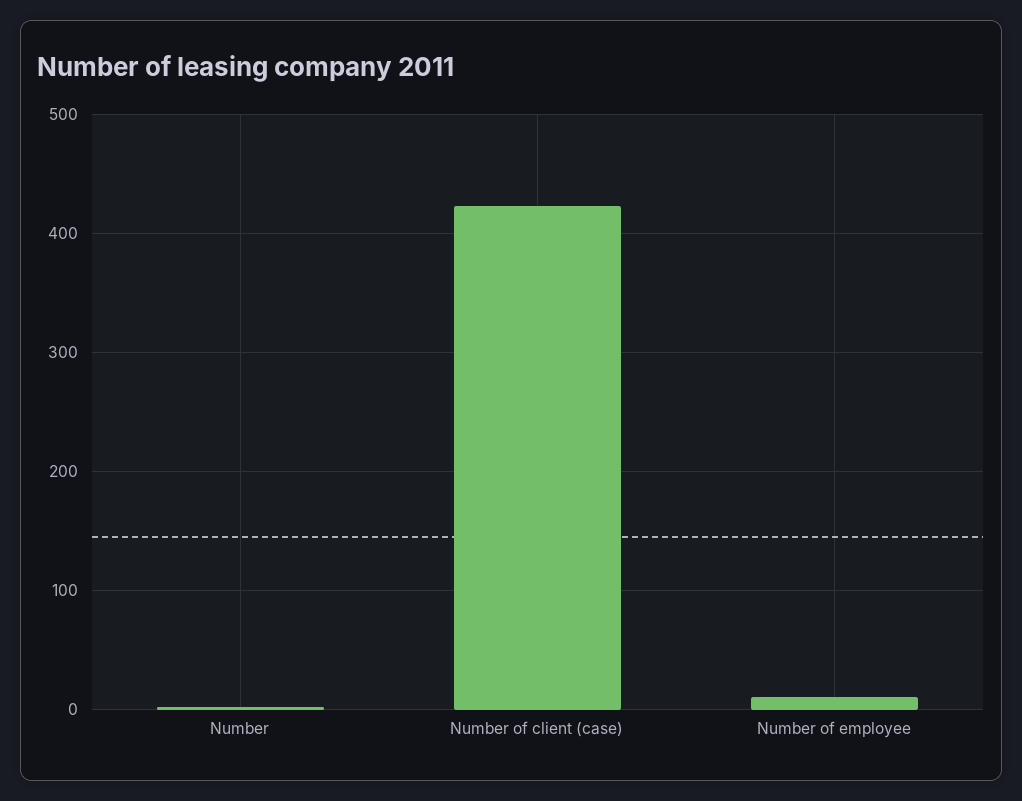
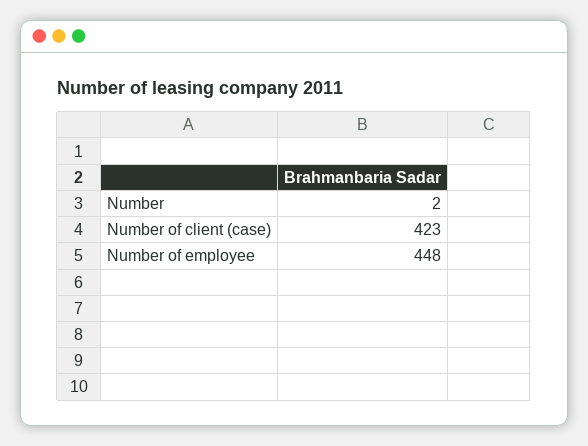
Number of employee: 10 -> 448

